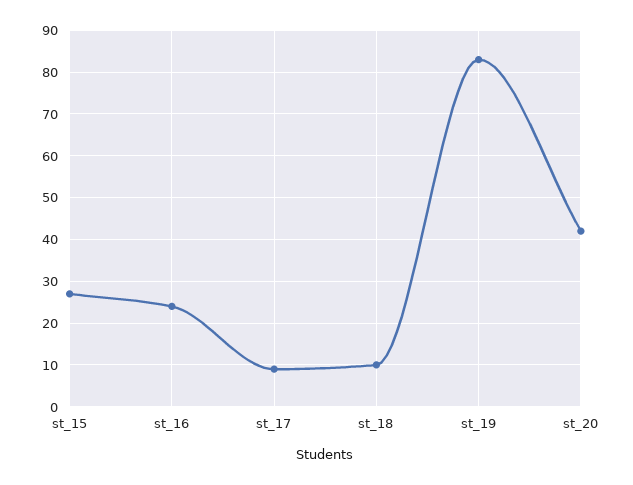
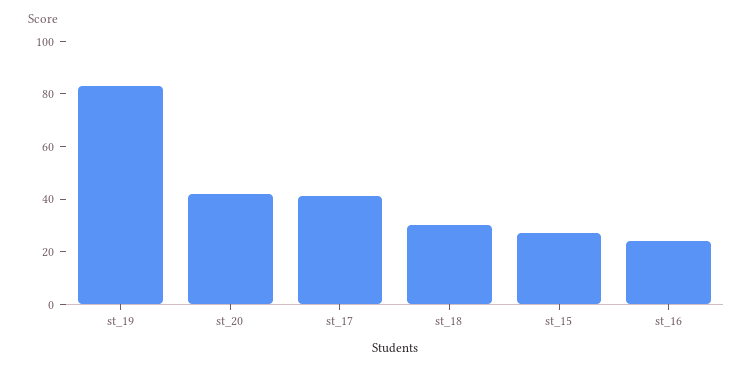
st_17: 10 -> 40
st_18: 10 -> 30

